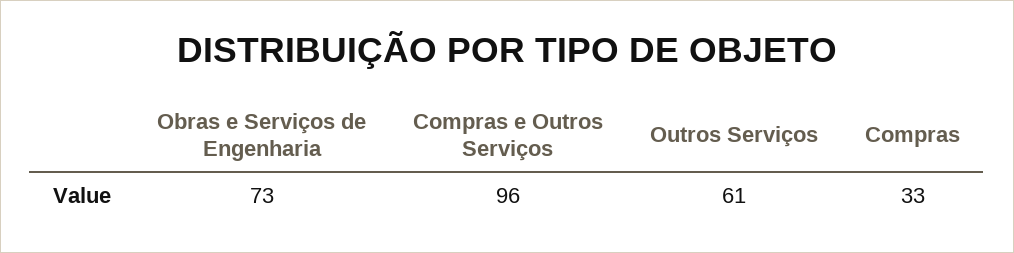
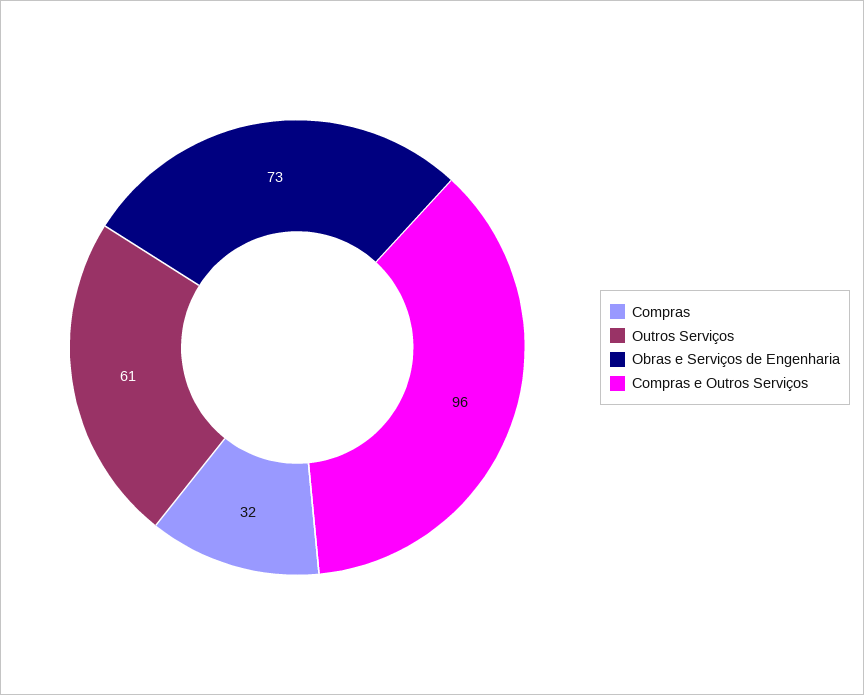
Compras: 33 -> 32

